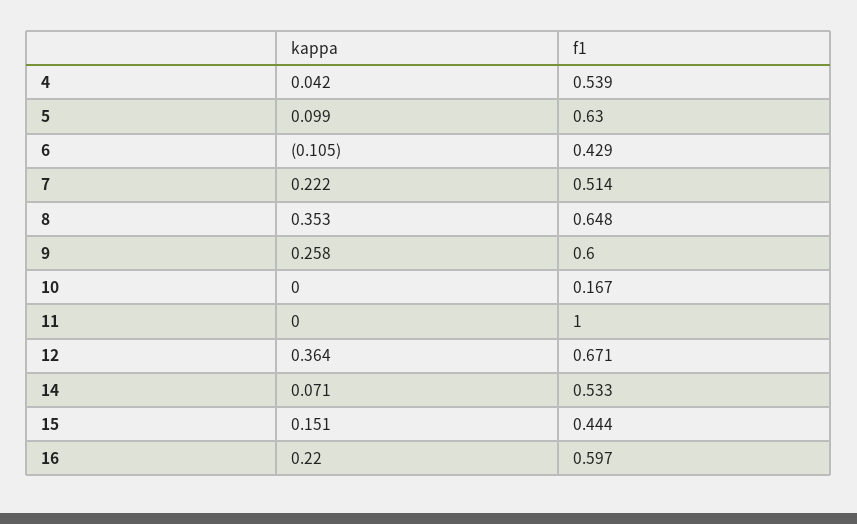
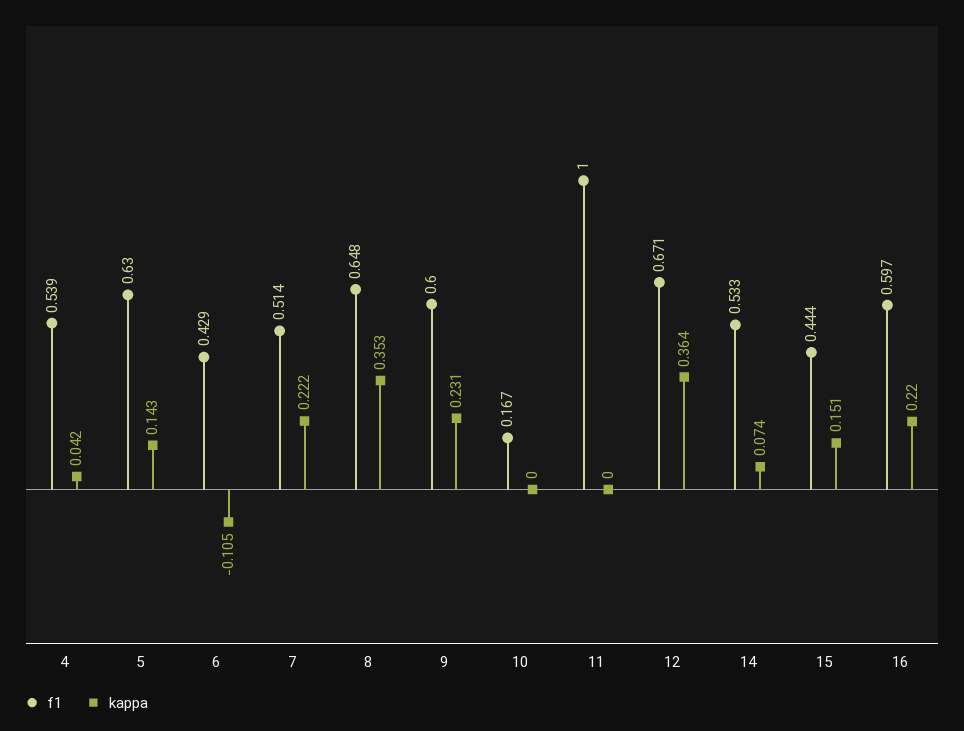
kappa, 5: 0.099 -> 0.143
kappa, 9: 0.258 -> 0.231
kappa, 14: 0.071 -> 0.074

